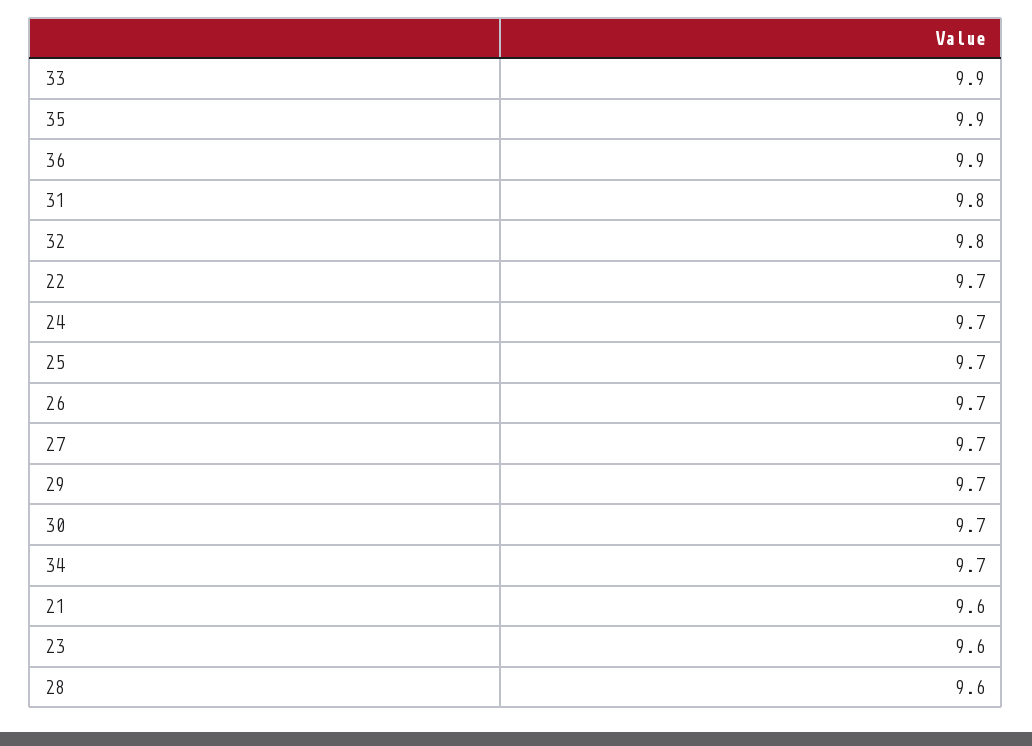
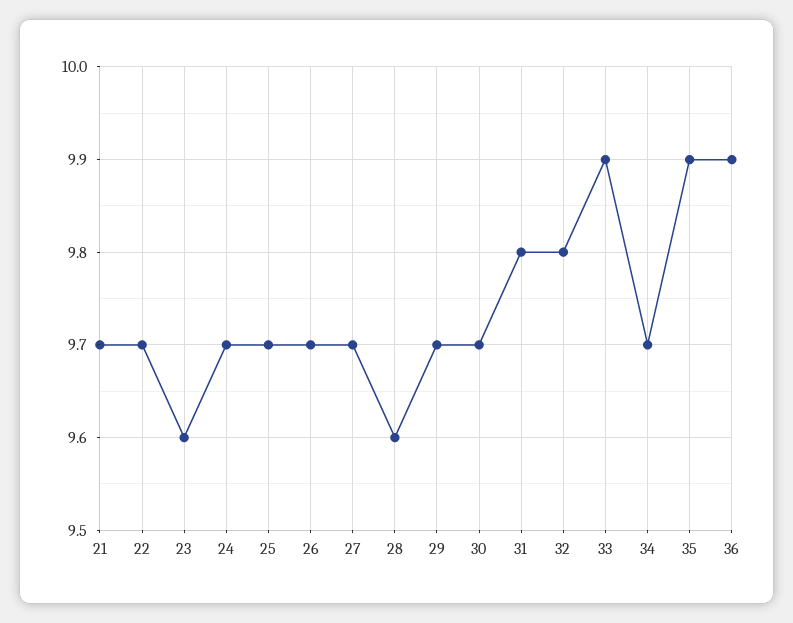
21: 9.6 -> 9.7

